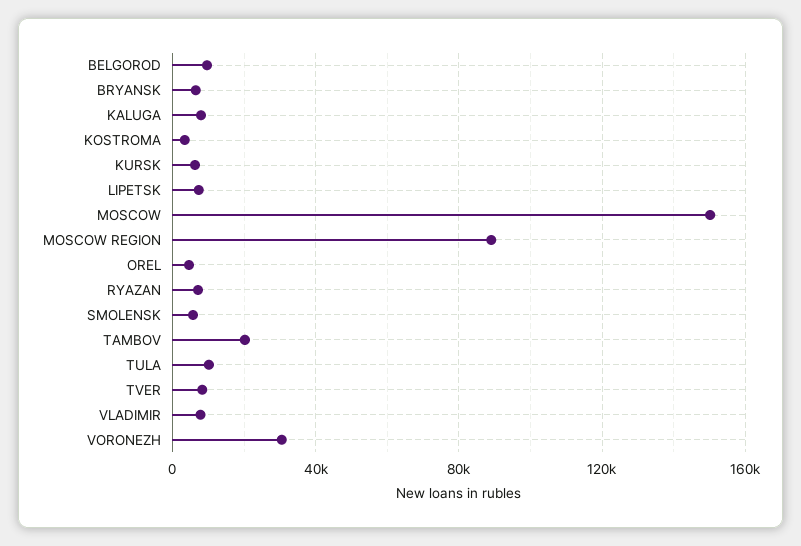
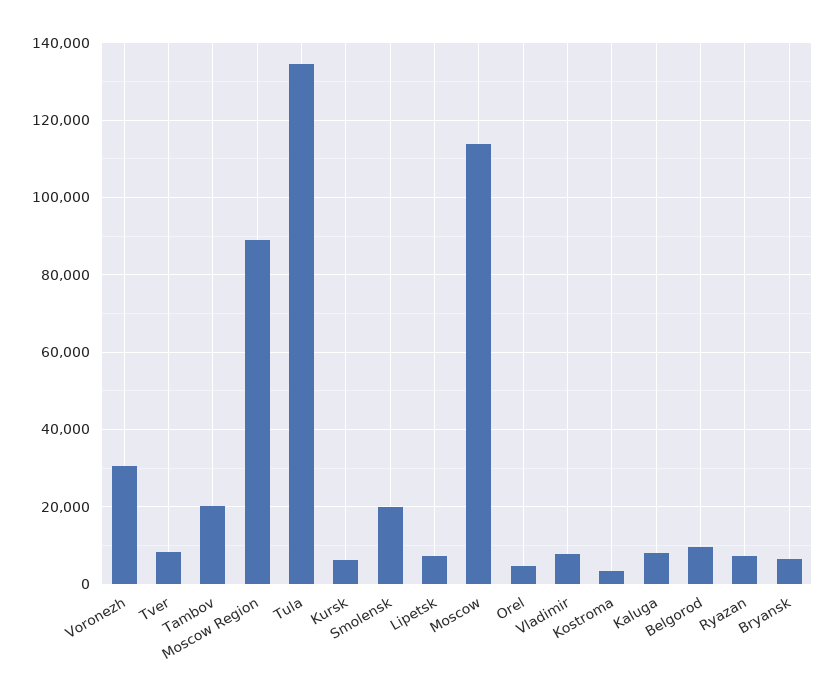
MOSCOW: 150000 -> 114000
SMOLENSK: 5000 -> 20000
TULA: 10000 -> 134000

